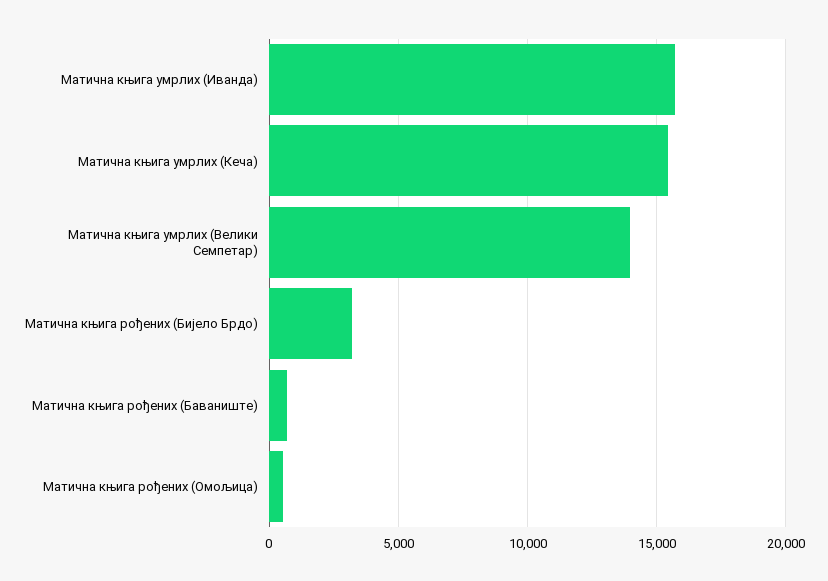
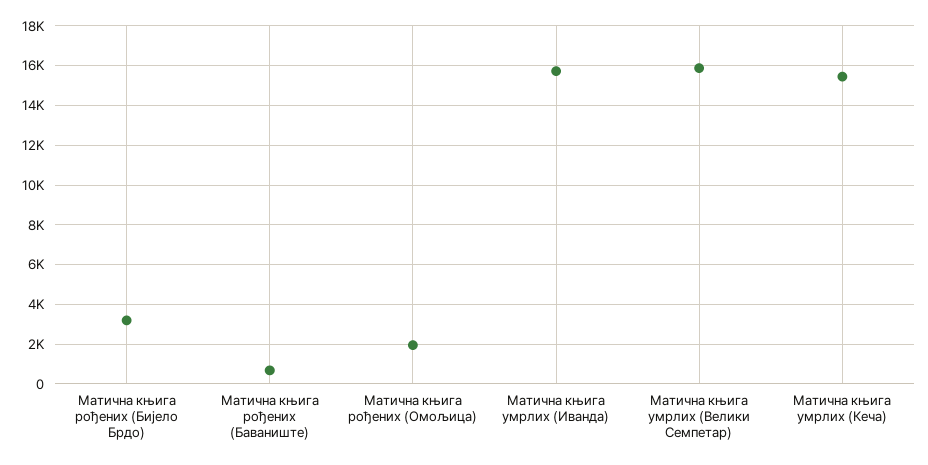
Матична књига умрлих (Велики Семпетар): 14000 -> 16000
Матична књига рођених (Омољица): 500 -> 2000

